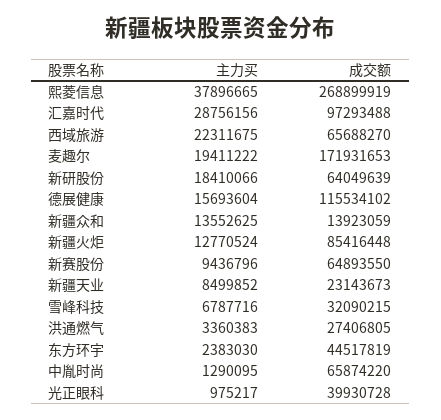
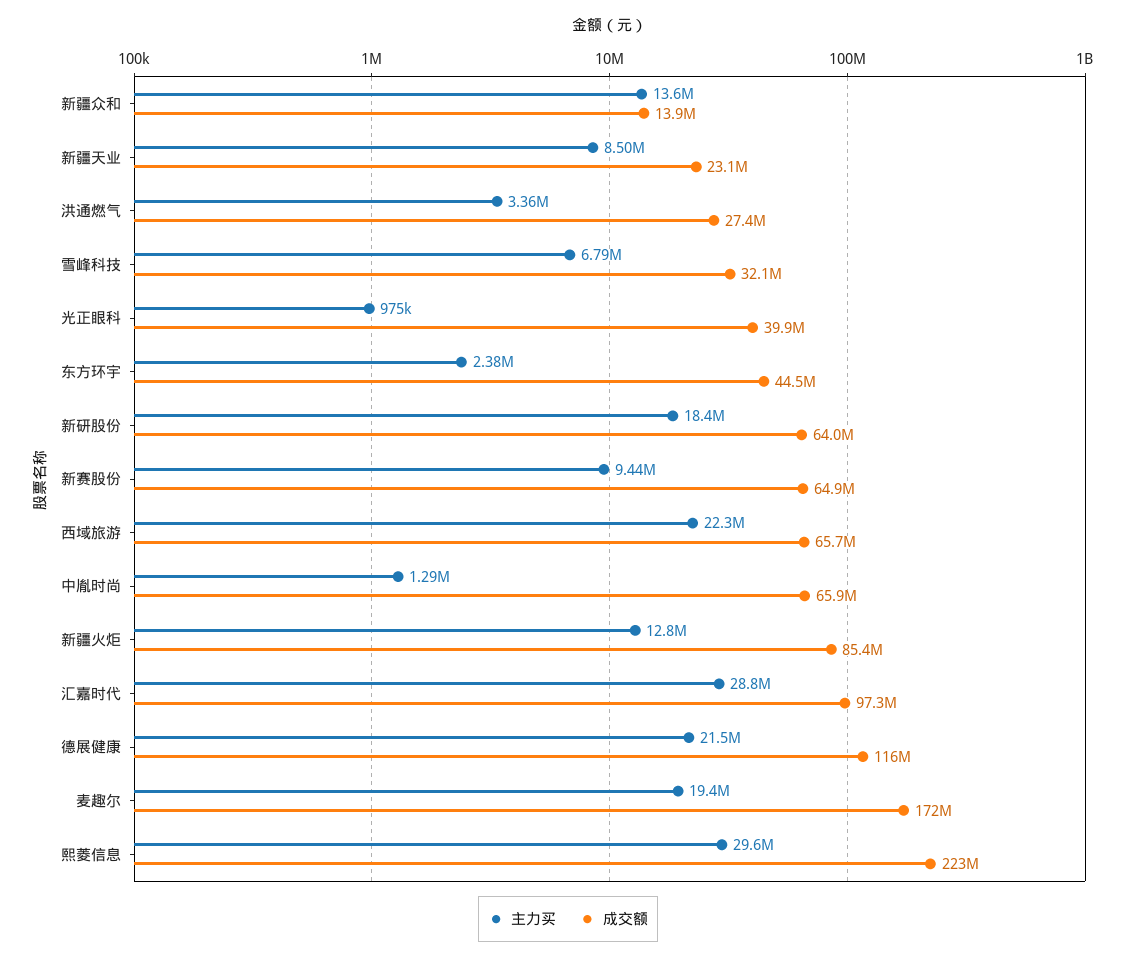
主力买, 熙菱信息: 37896665 -> 29600000
成交额, 熙菱信息: 268899919 -> 223000000
主力买, 德展健康: 15693604 -> 21500000

